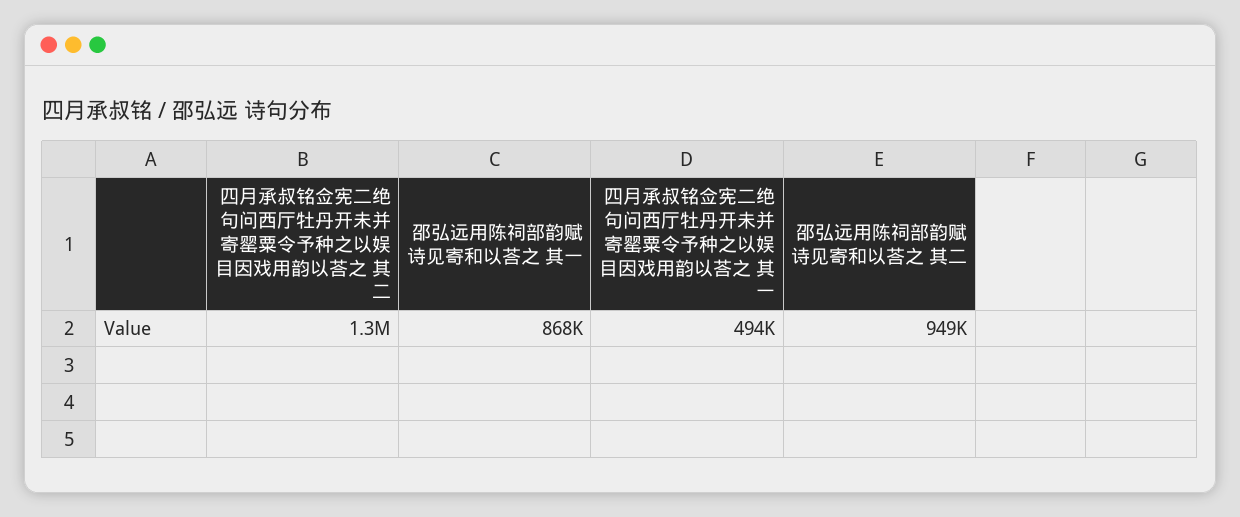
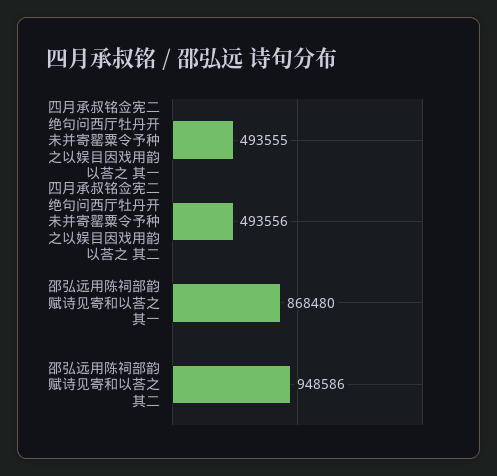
四月承叔铭佥宪二绝句问西厅牡丹开未并寄罂粟令予种之以娱目因戏用韵以荅之 其二: 1300000 -> 493556

